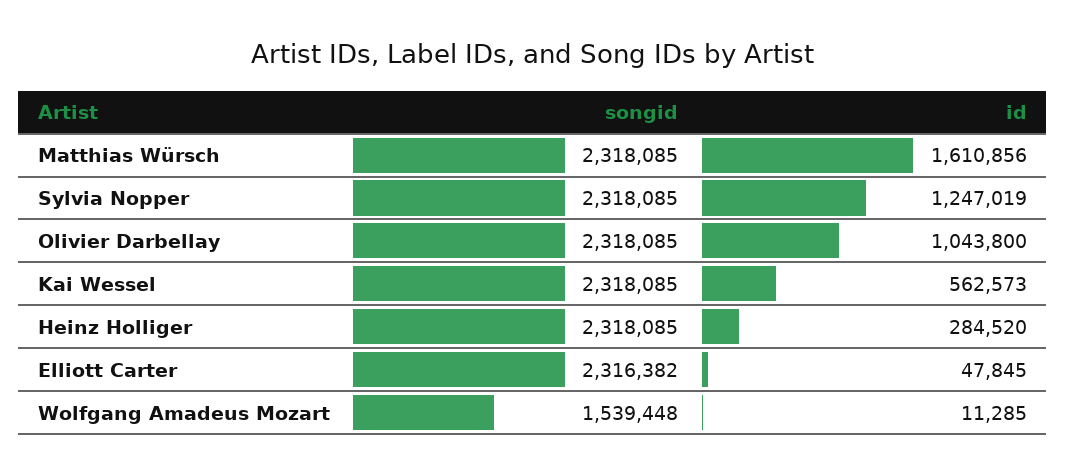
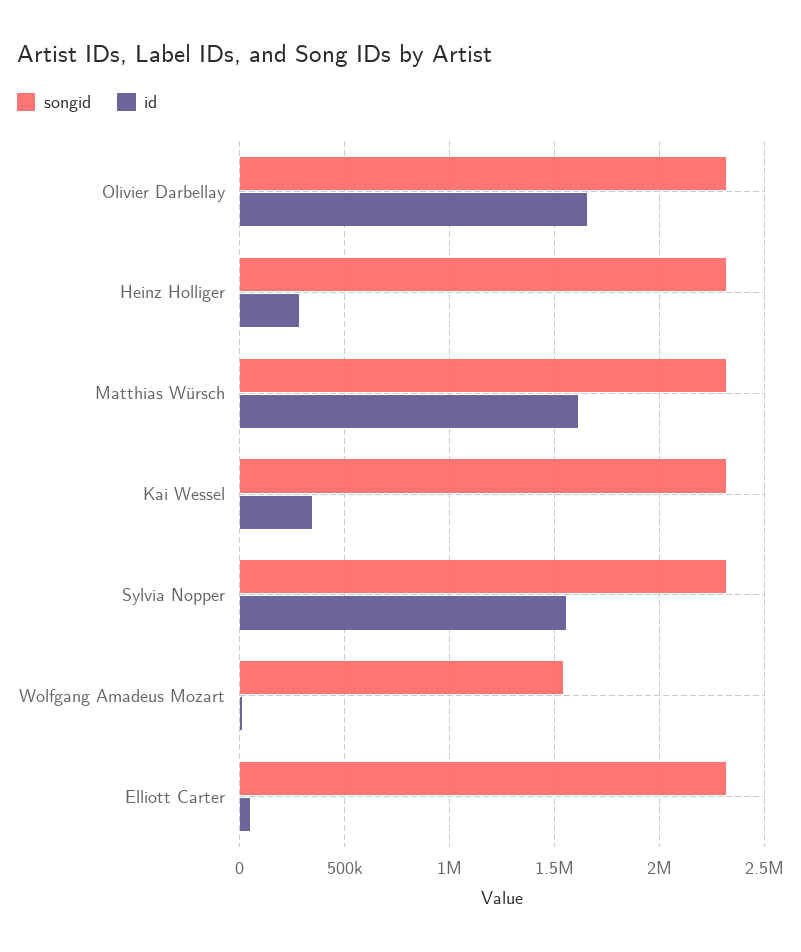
id, Sylvia Nopper: 1247019 -> 1550000
id, Olivier Darbellay: 1043800 -> 1650000
id, Kai Wessel: 562573 -> 350000

